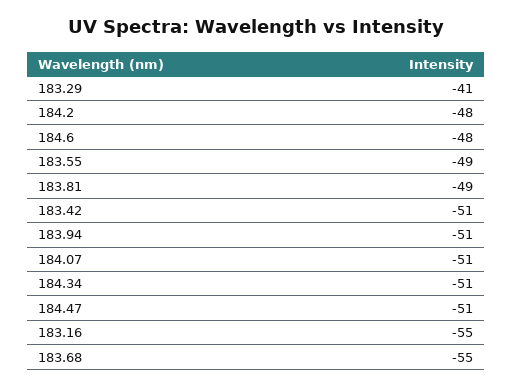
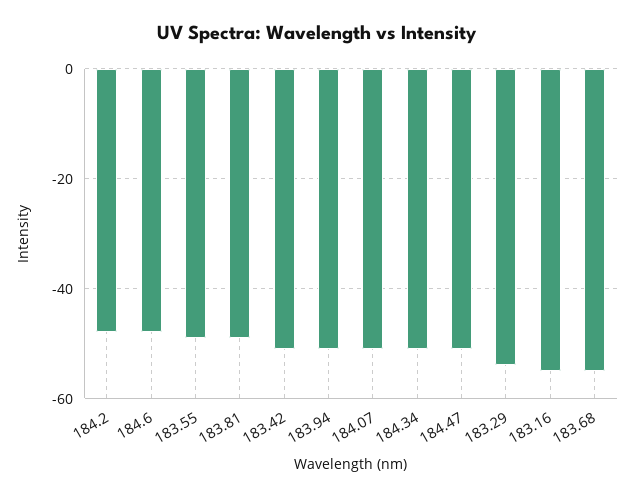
183.29: -41 -> -55

